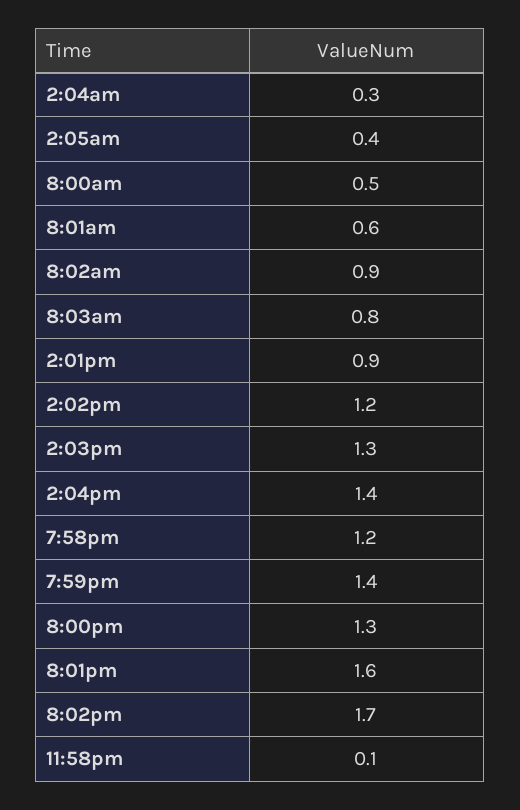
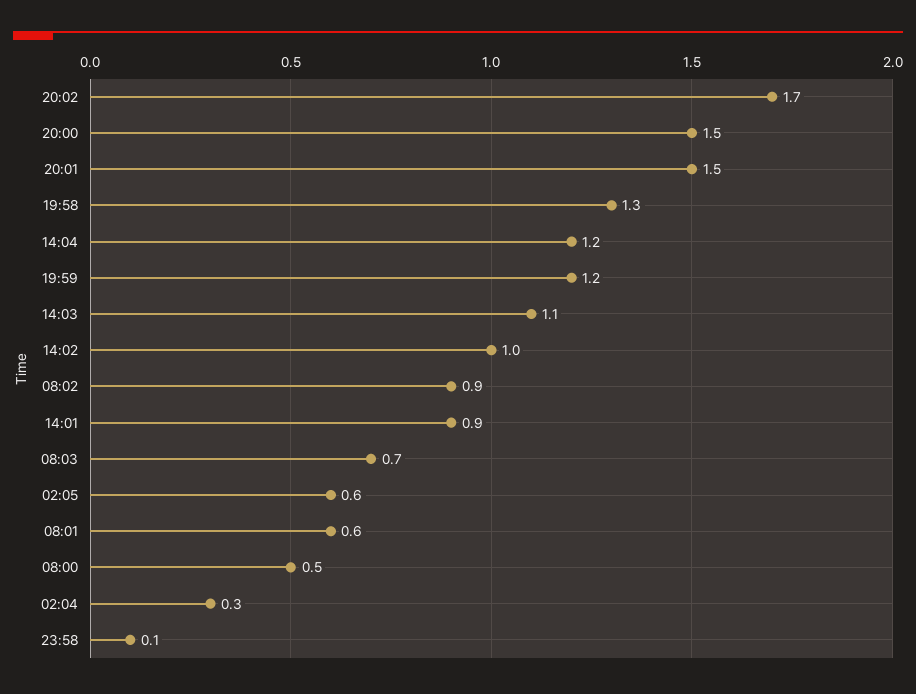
2:05am: 0.4 -> 0.6
8:03am: 0.8 -> 0.7
2:02pm: 1.2 -> 1
2:03pm: 1.3 -> 1.1
2:04pm: 1.4 -> 1.2
7:58pm: 1.2 -> 1.3
7:59pm: 1.4 -> 1.2
8:00pm: 1.3 -> 1.5
8:01pm: 1.6 -> 1.5

